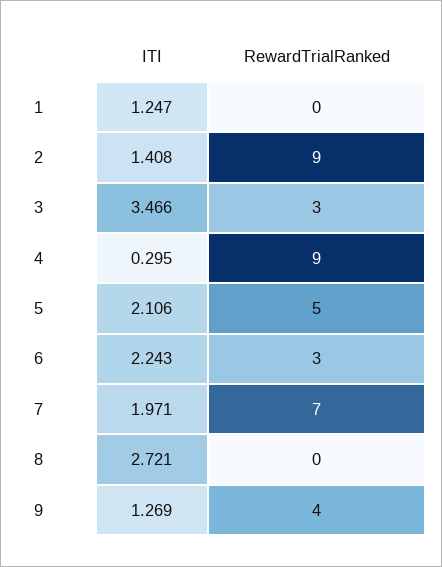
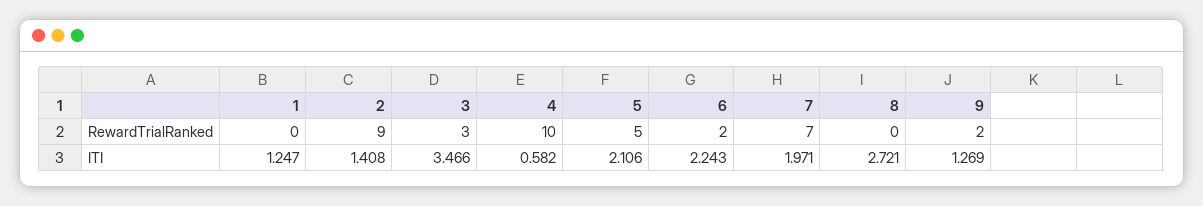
ITI, 4: 0.295 -> 0.582
RewardTrialRanked, 4: 9 -> 10
RewardTrialRanked, 6: 3 -> 2
RewardTrialRanked, 9: 4 -> 2

